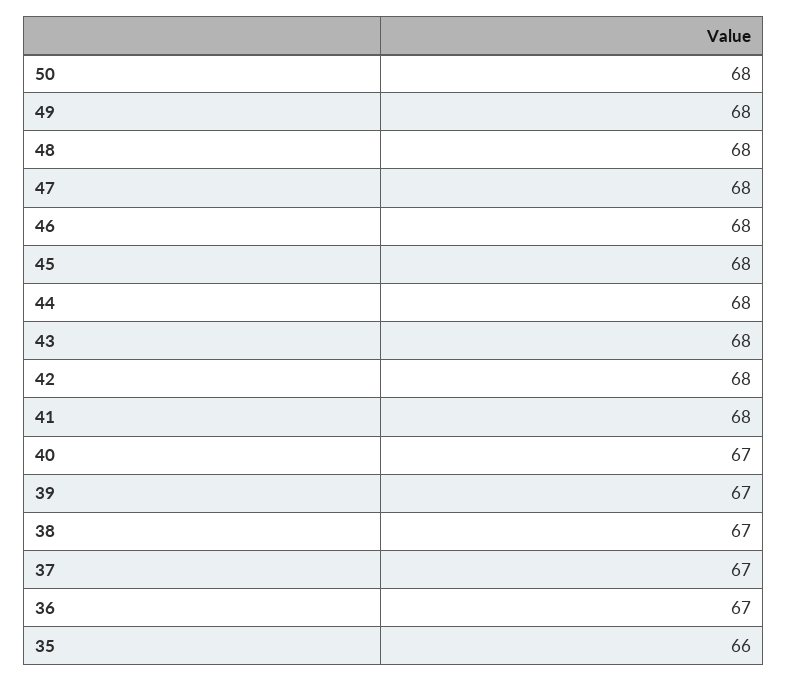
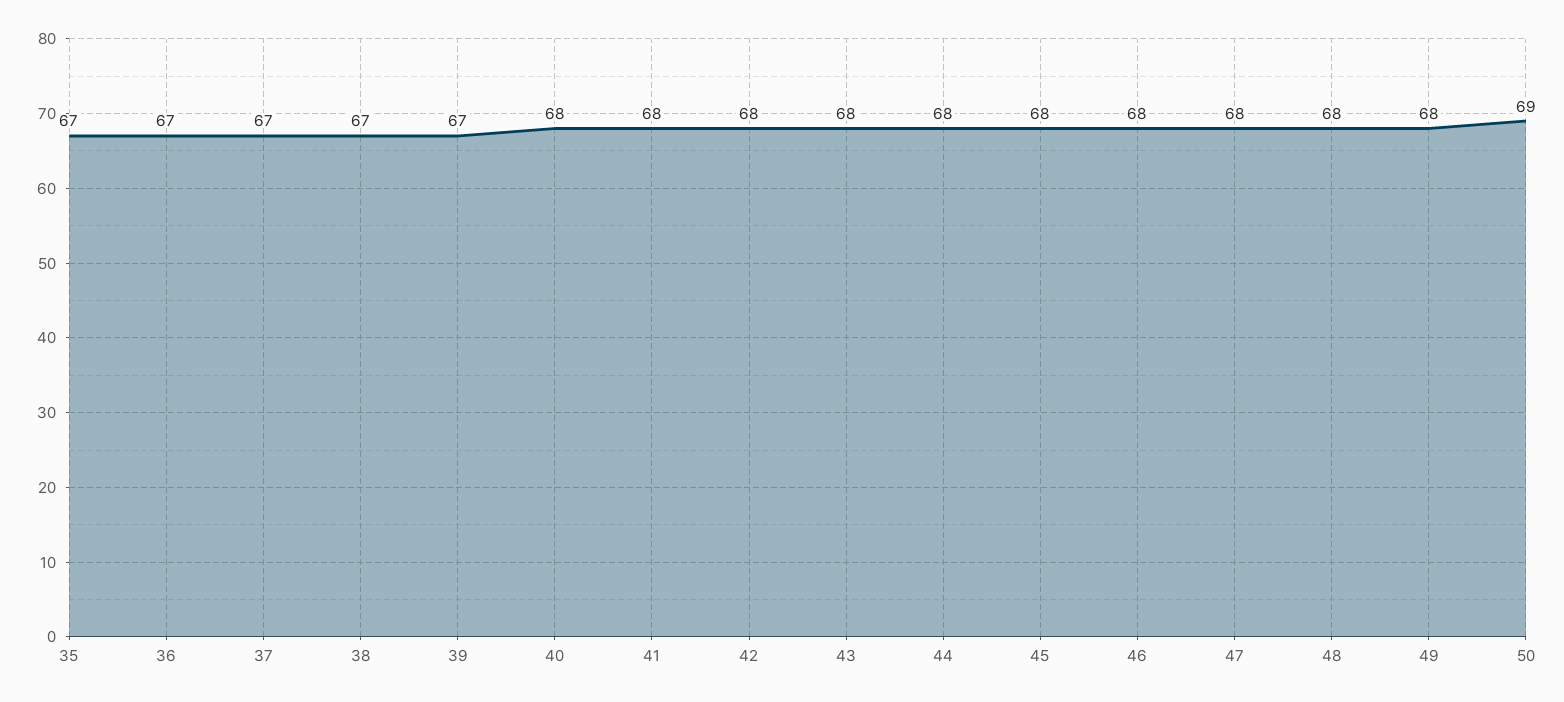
50: 68 -> 69
40: 67 -> 68
35: 66 -> 67

